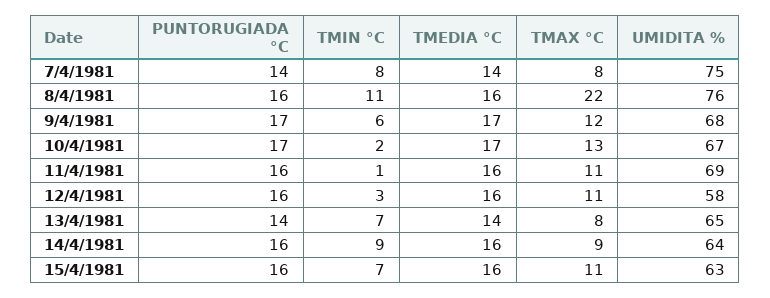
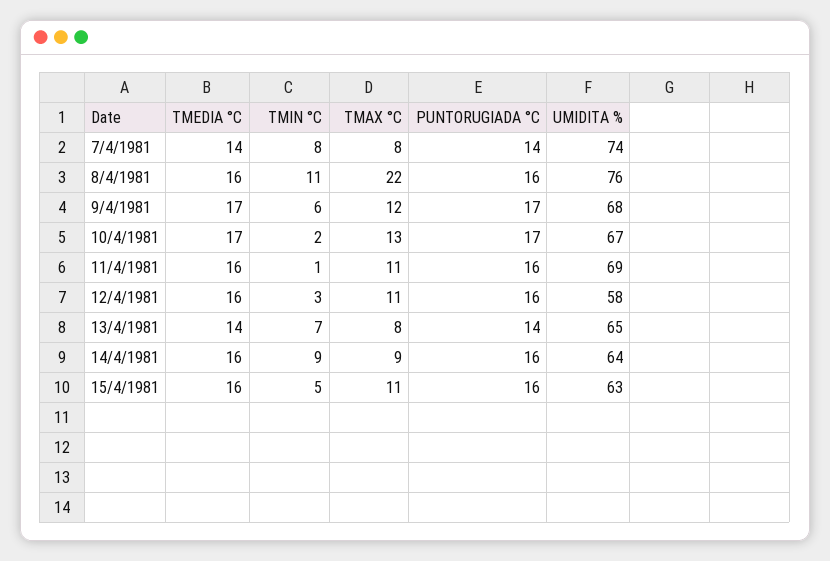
UMIDITA %, 7/4/1981: 75 -> 74
TMIN °C, 15/4/1981: 7 -> 5

